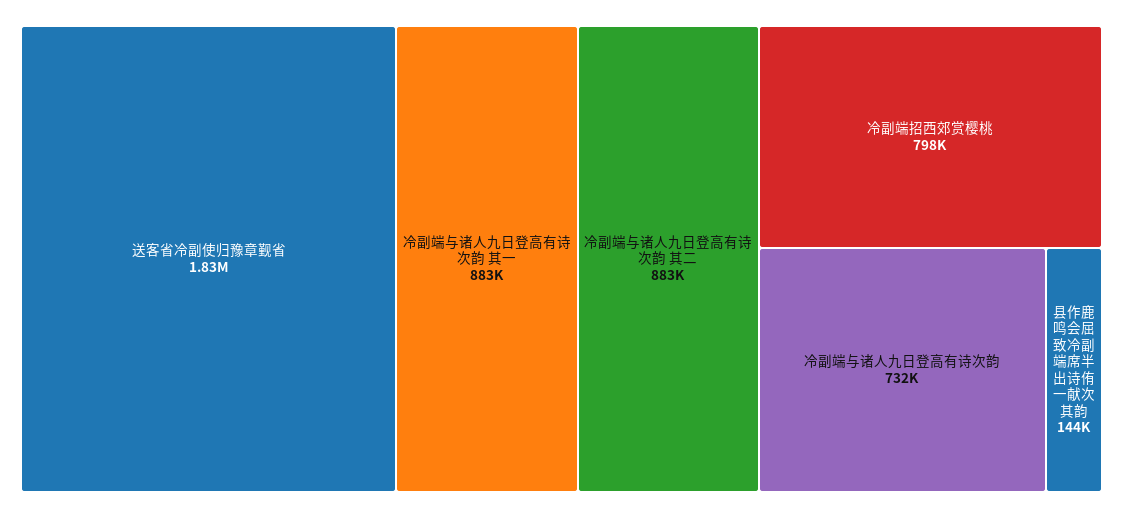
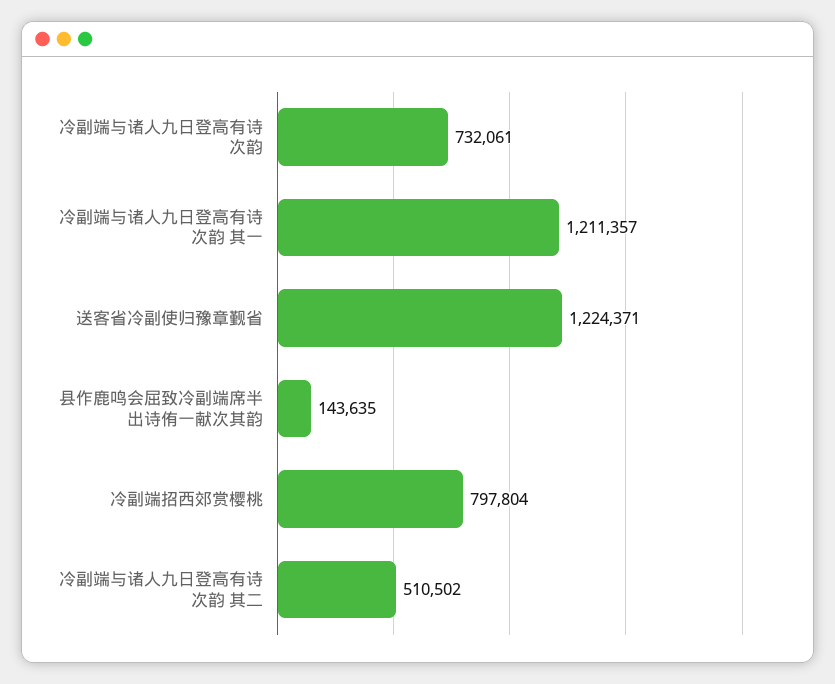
送客省冷副使归豫章觐省: 1830000 -> 1224371
冷副端与诸人九日登高有诗次韵 其一: 883000 -> 1211357
冷副端与诸人九日登高有诗次韵 其二: 883000 -> 510502

